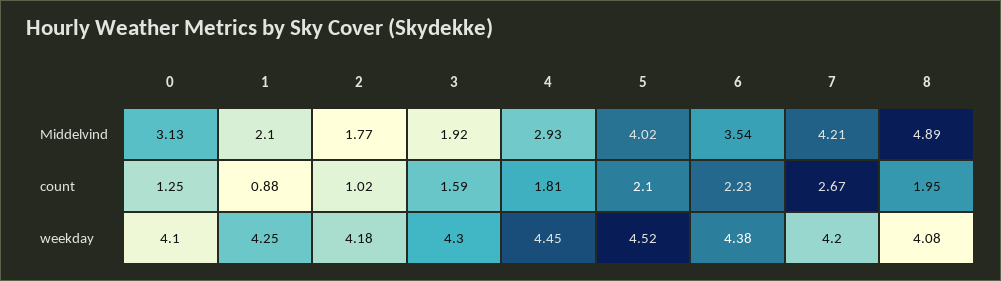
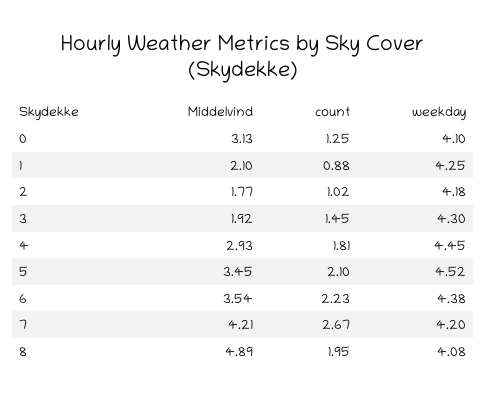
5, Middelvind: 4.02 -> 3.45
3, count: 1.59 -> 1.45

